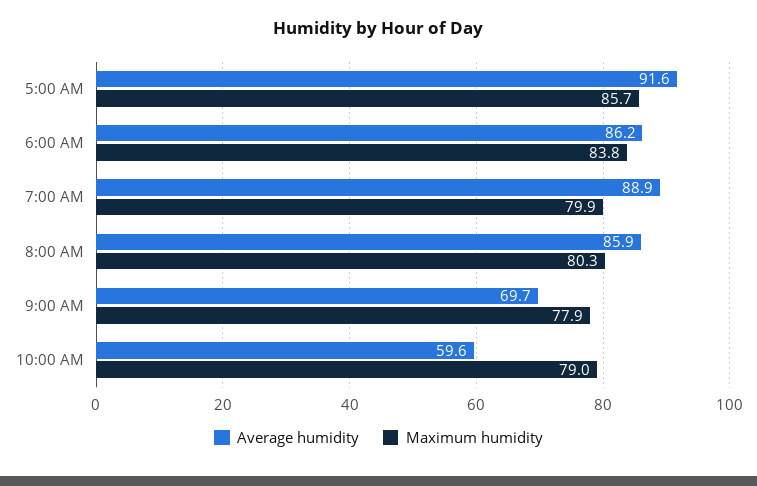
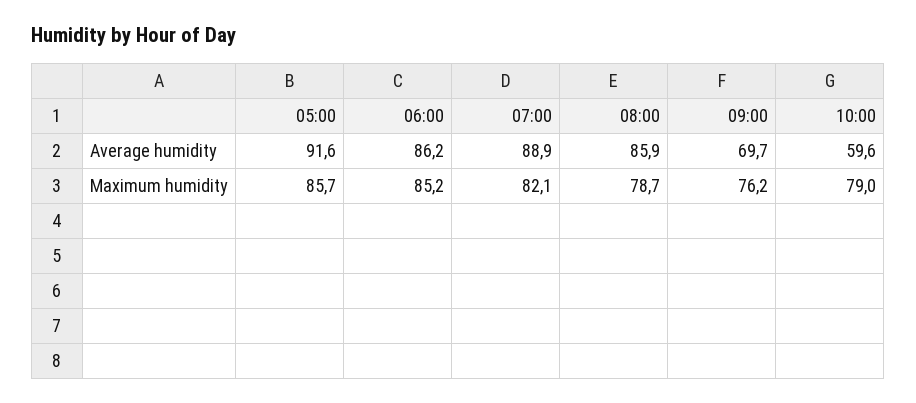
Maximum humidity, 6:00 AM: 83.8 -> 85.2
Maximum humidity, 7:00 AM: 79.9 -> 82.1
Maximum humidity, 8:00 AM: 80.3 -> 78.7
Maximum humidity, 9:00 AM: 77.9 -> 76.2

